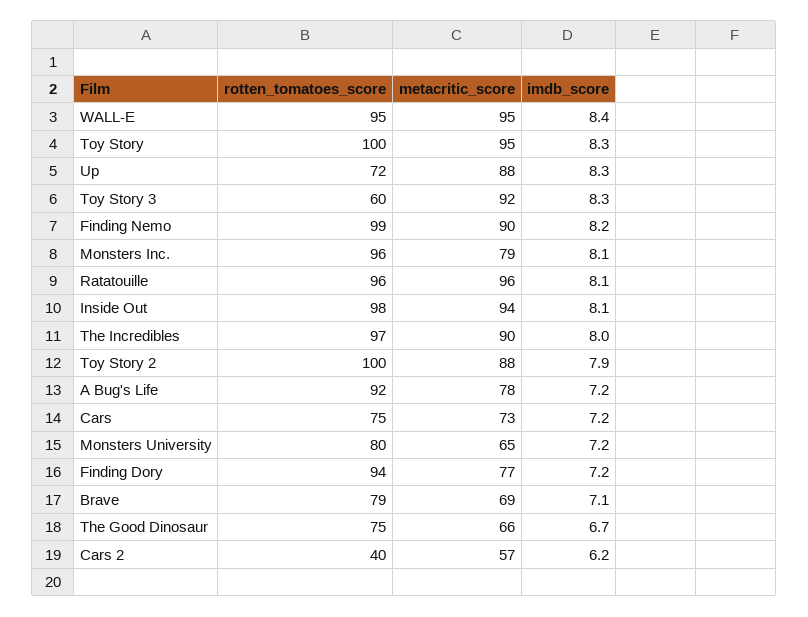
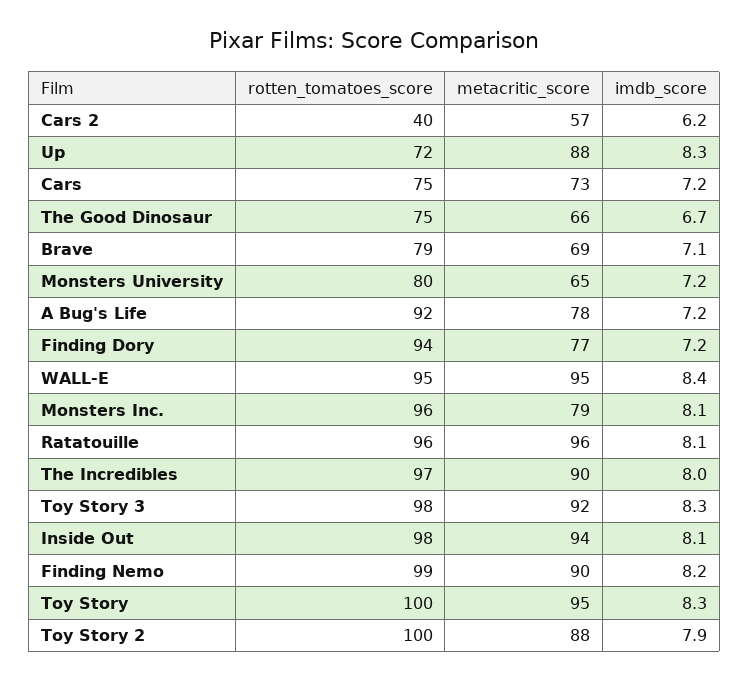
rotten_tomatoes_score, Toy Story 3: 60 -> 98

